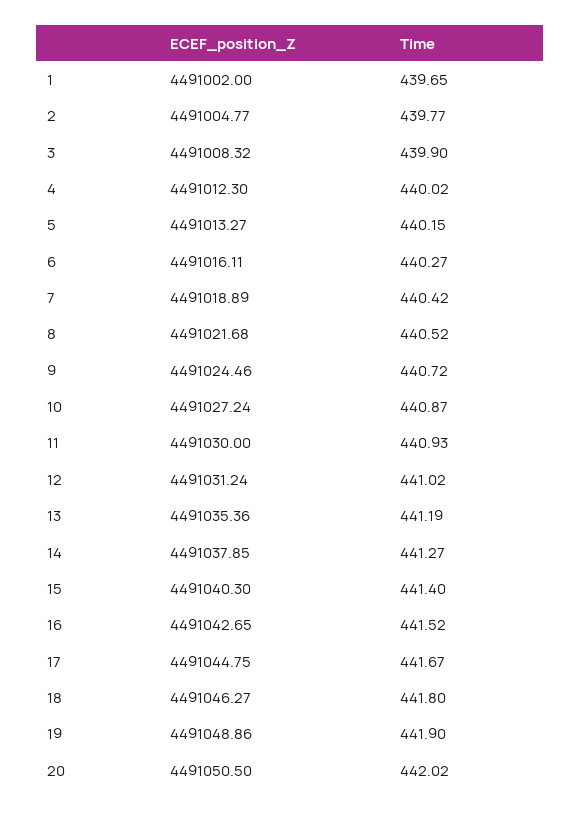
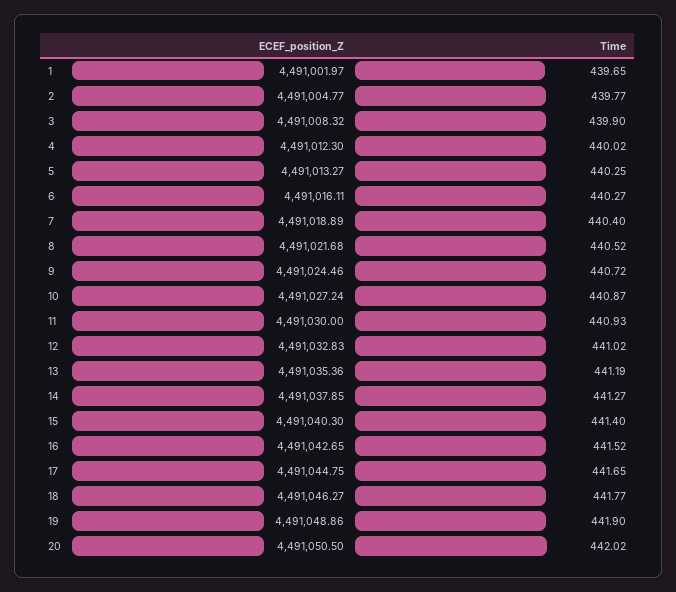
ECEF_position_Z, 1: 4491002 -> 4491001.97
Time, 5: 440.15 -> 440.25
Time, 7: 440.42 -> 440.4
ECEF_position_Z, 12: 4491031.24 -> 4491032.83
Time, 17: 441.67 -> 441.65
Time, 18: 441.8 -> 441.77

